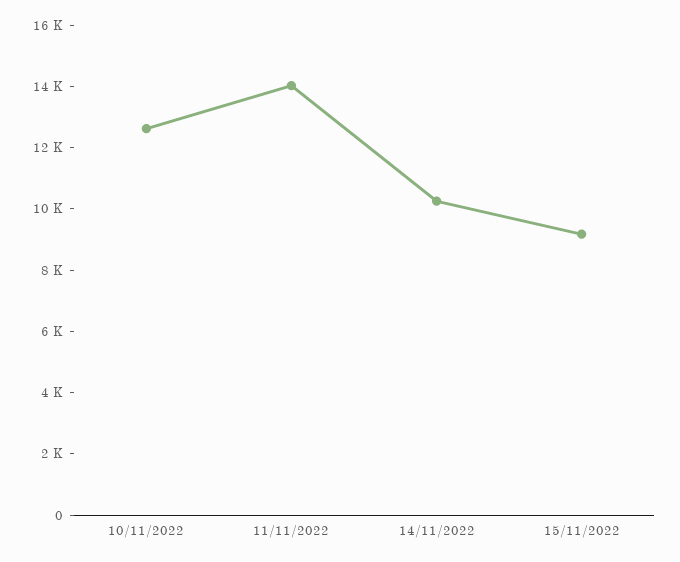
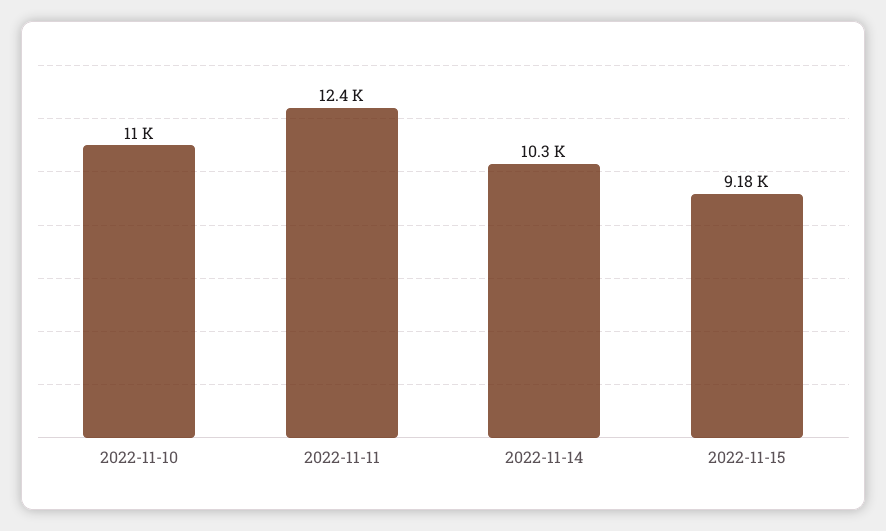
10/11/2022: 12500 -> 11000
11/11/2022: 14000 -> 12400

